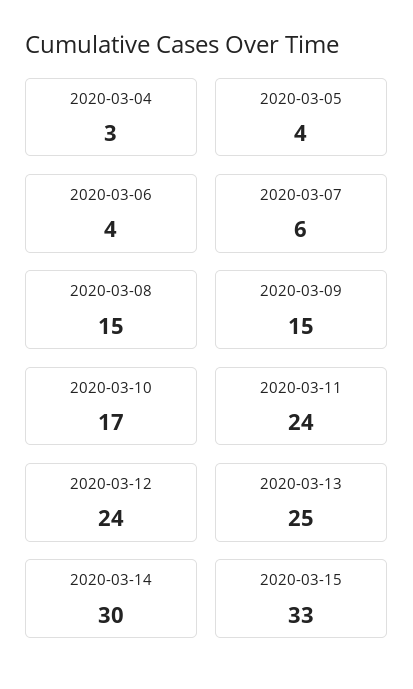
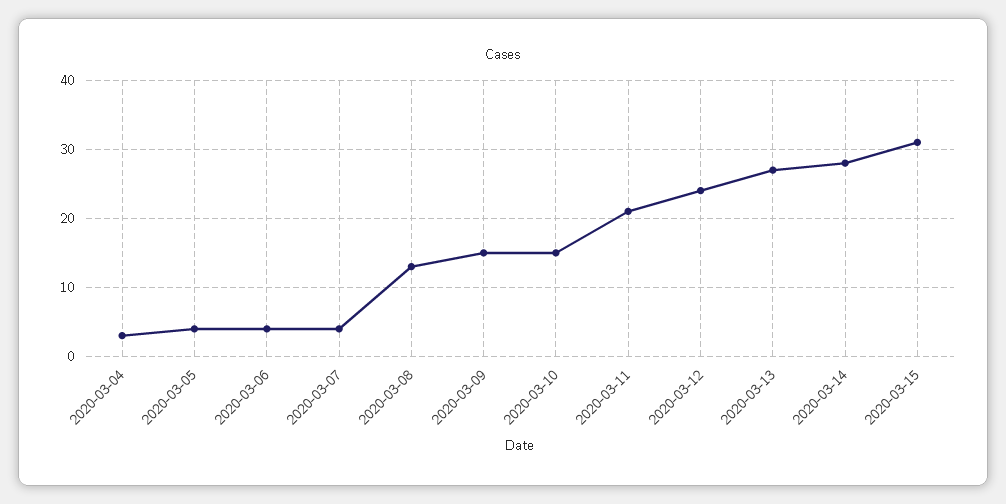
2020-03-07: 6 -> 4
2020-03-08: 15 -> 13
2020-03-10: 17 -> 15
2020-03-11: 24 -> 21
2020-03-13: 25 -> 27
2020-03-14: 30 -> 28
2020-03-15: 33 -> 31

